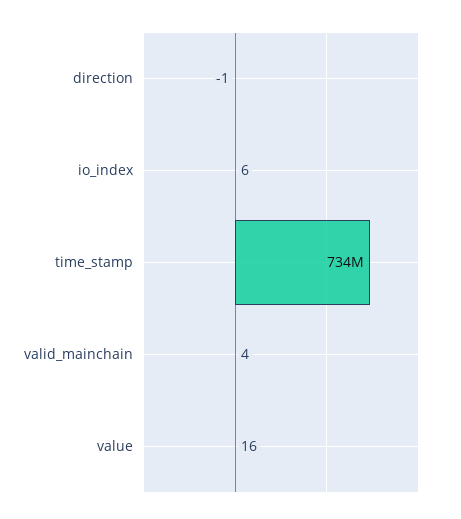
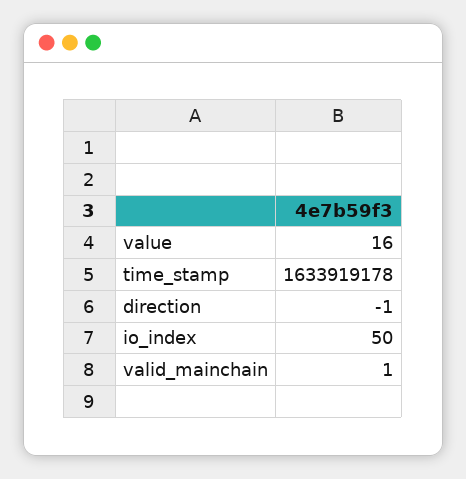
io_index: 6 -> 50
time_stamp: 734000000 -> 1633919178
valid_mainchain: 4 -> 1

